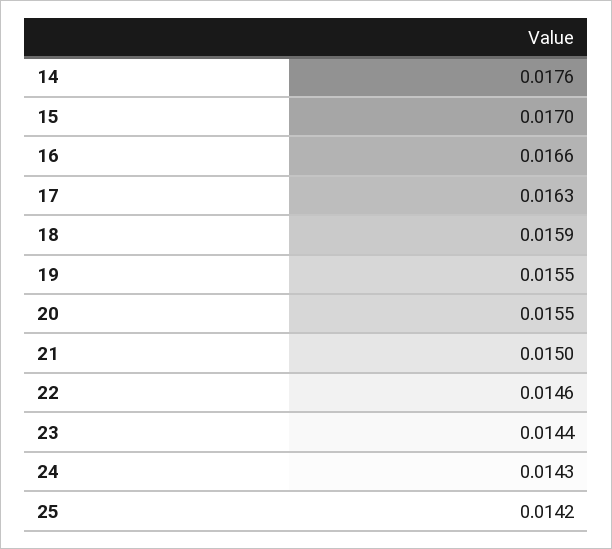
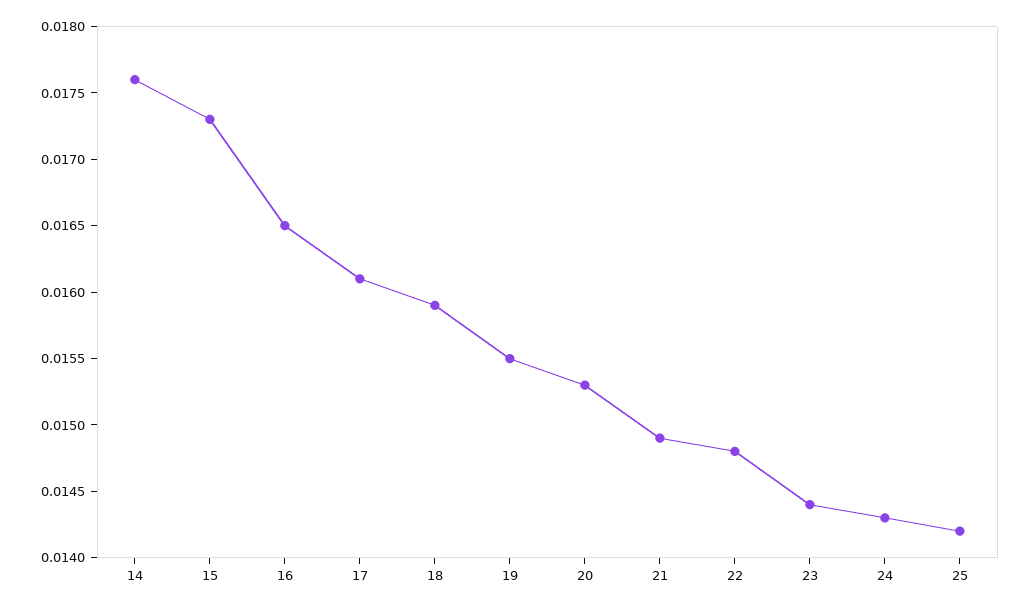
15: 0.017 -> 0.0173
16: 0.0166 -> 0.0165
17: 0.0163 -> 0.0161
20: 0.0155 -> 0.0153
21: 0.015 -> 0.0149
22: 0.0146 -> 0.0148

